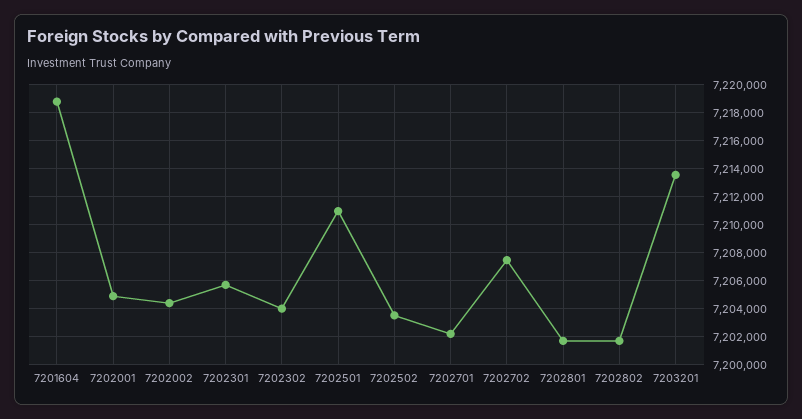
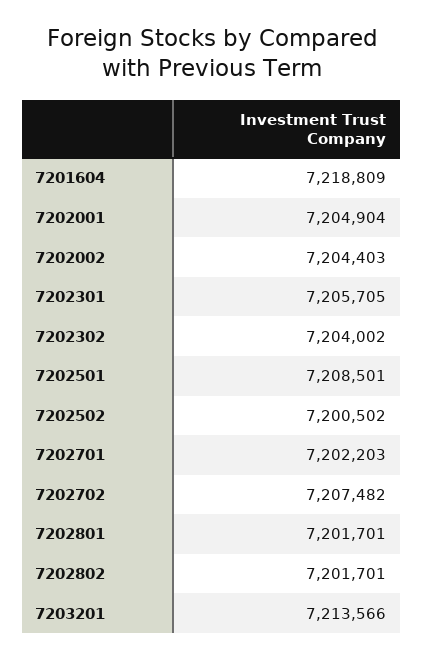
7202501: 7211000 -> 7208501
7202502: 7203500 -> 7200502

